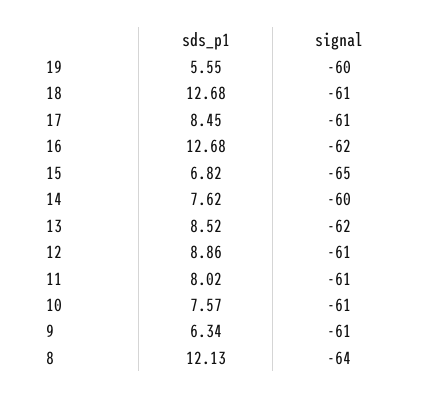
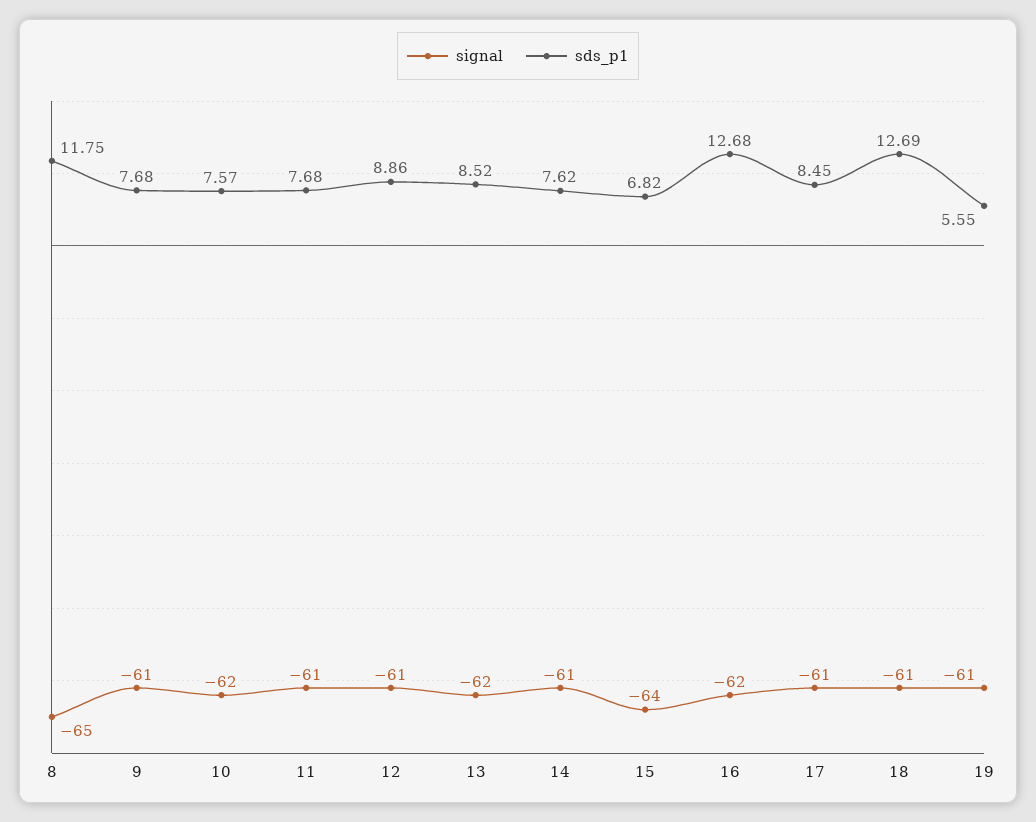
signal, 19: -60 -> -61
sds_p1, 18: 12.68 -> 12.69
signal, 15: -65 -> -64
signal, 14: -60 -> -61
sds_p1, 11: 8.02 -> 7.68
signal, 10: -61 -> -62
sds_p1, 9: 6.34 -> 7.68
sds_p1, 8: 12.13 -> 11.75
signal, 8: -64 -> -65

